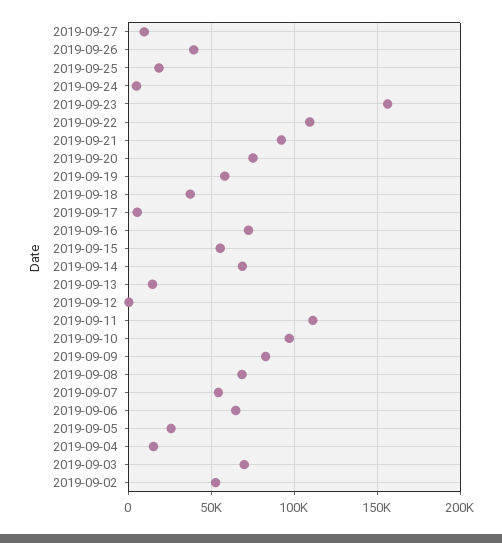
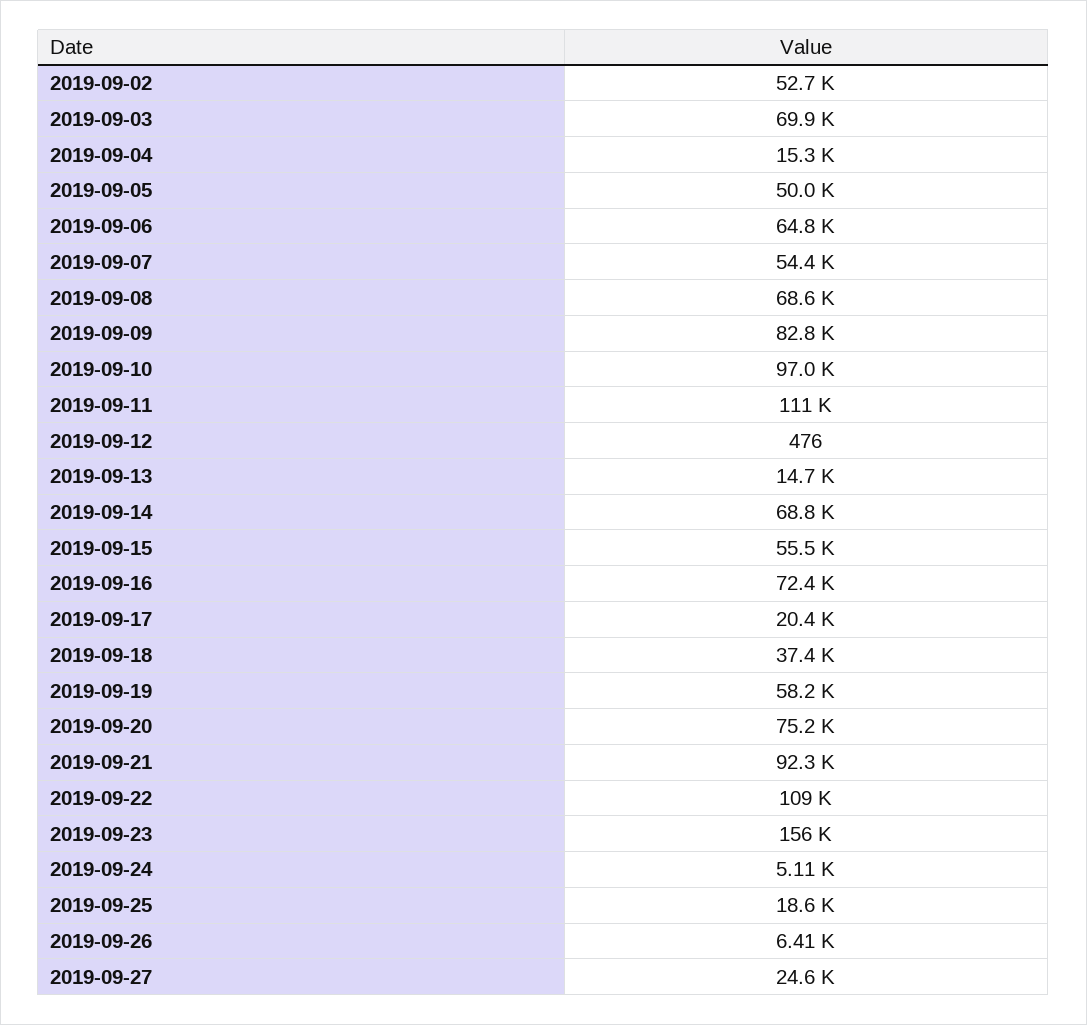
2019-09-27: 10000 -> 24600
2019-09-26: 40000 -> 6410
2019-09-17: 5000 -> 20400
2019-09-05: 25000 -> 50000

